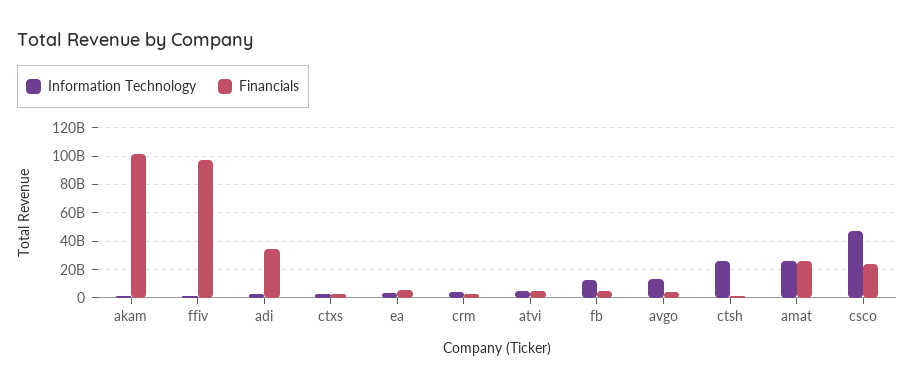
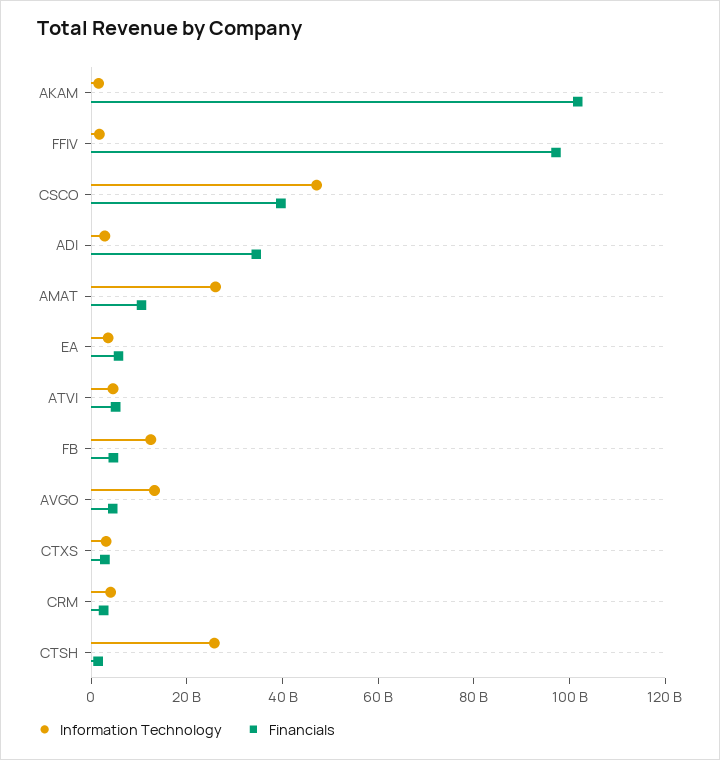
Financials, amat: 25000000000 -> 10000000000
Financials, csco: 25000000000 -> 40000000000

